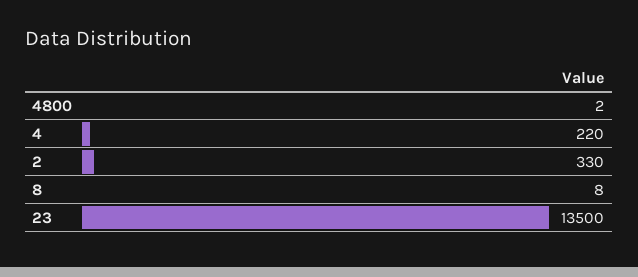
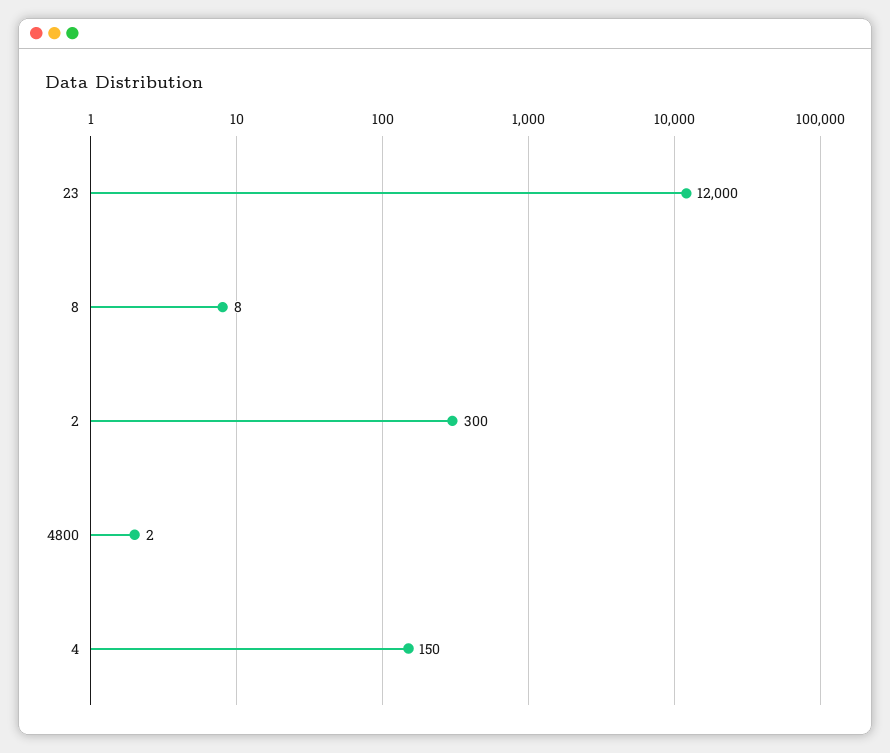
4: 220 -> 150
2: 330 -> 300
23: 13500 -> 12000

